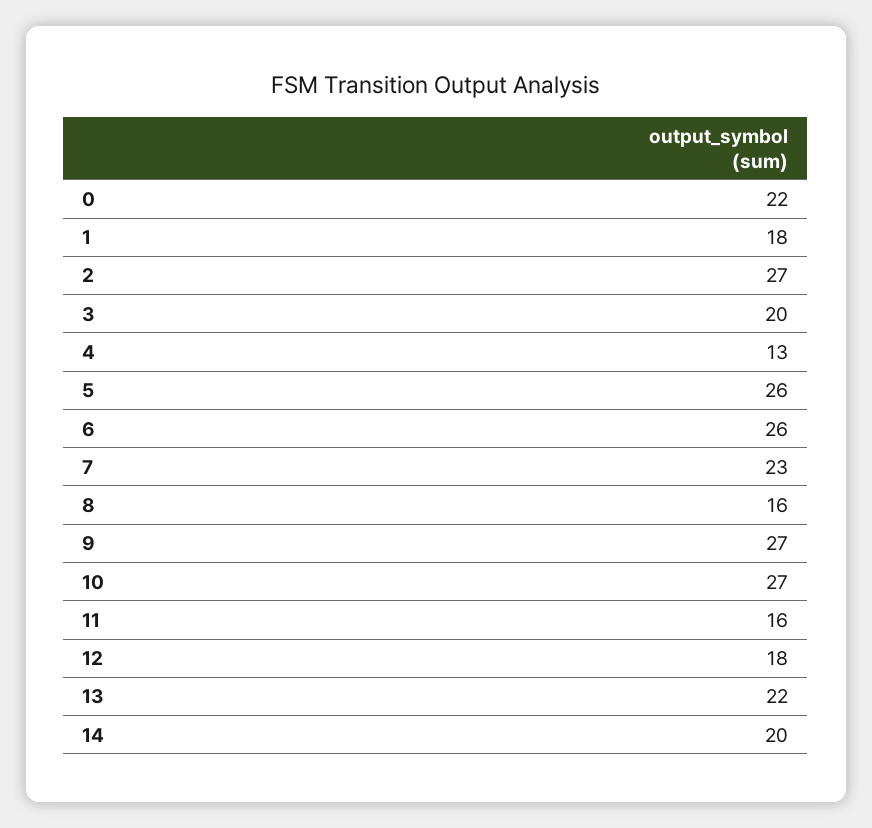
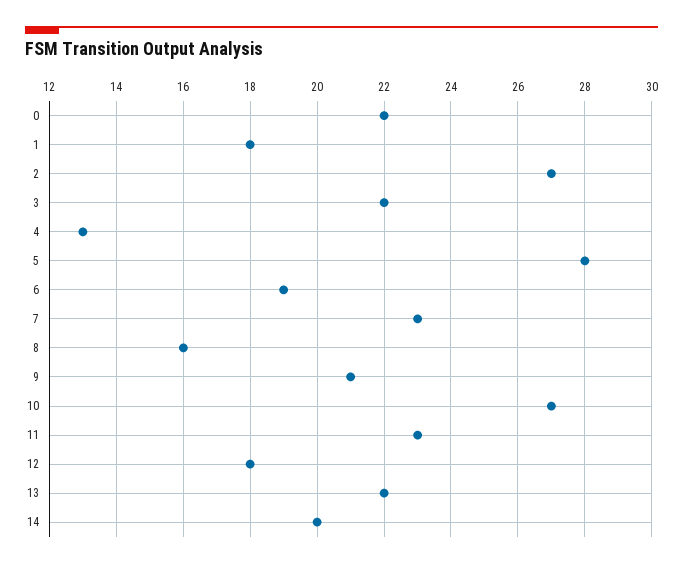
3: 20 -> 22
5: 26 -> 28
6: 26 -> 19
9: 27 -> 21
11: 16 -> 23

